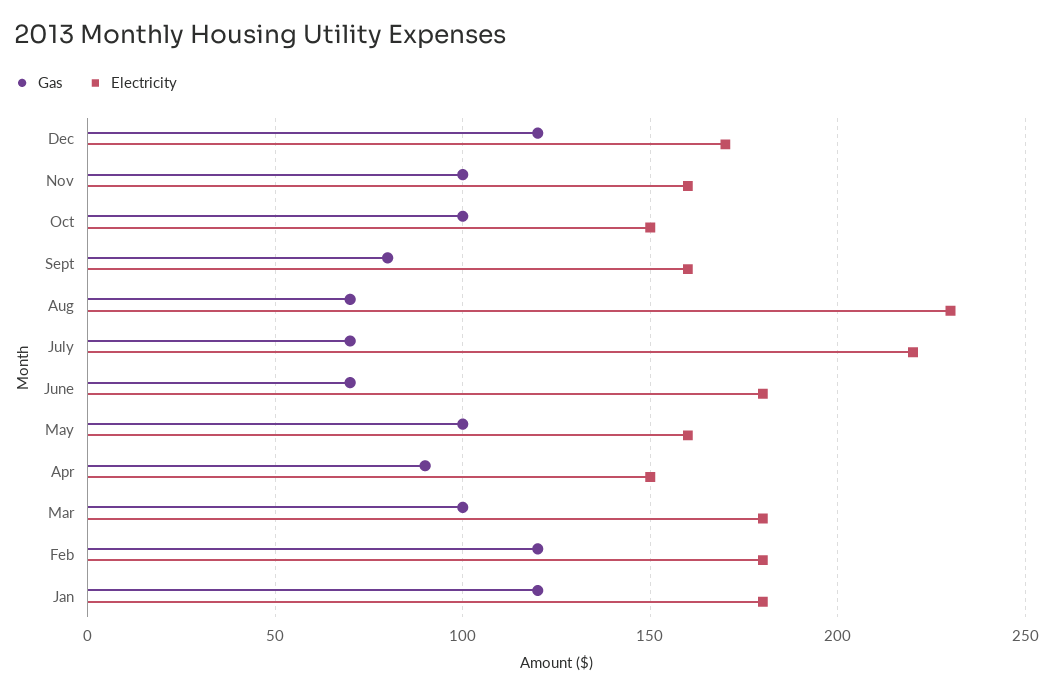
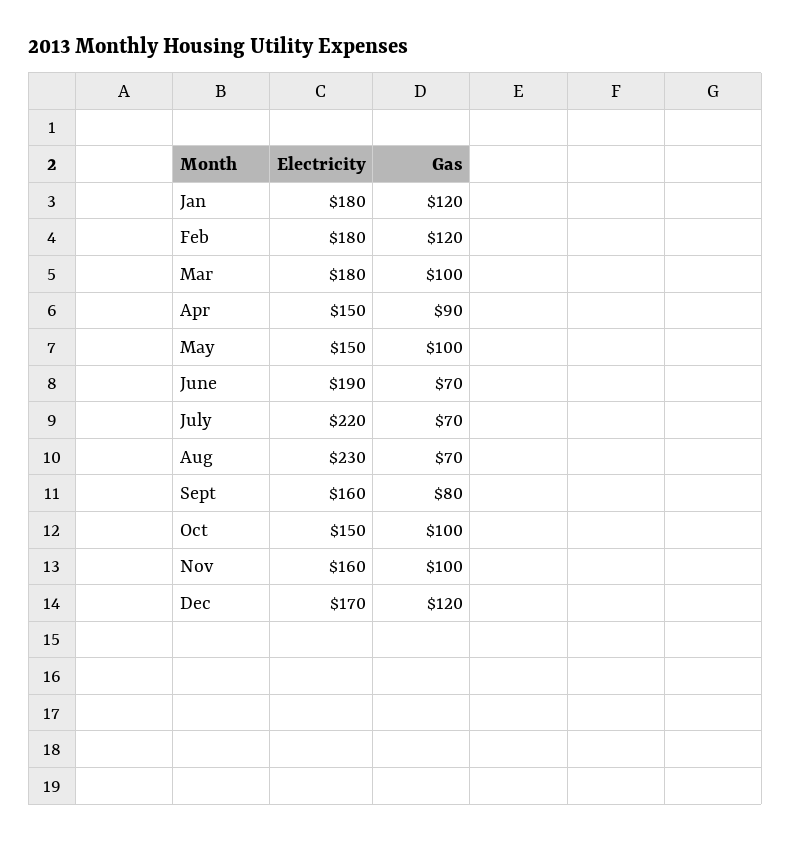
Electricity, June: 180 -> 190
Electricity, May: 160 -> 150

